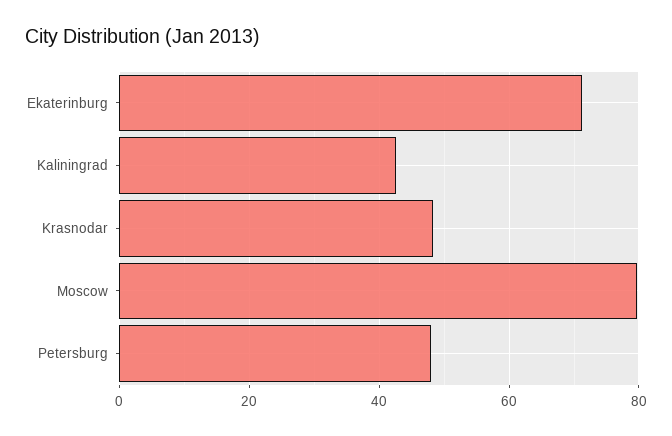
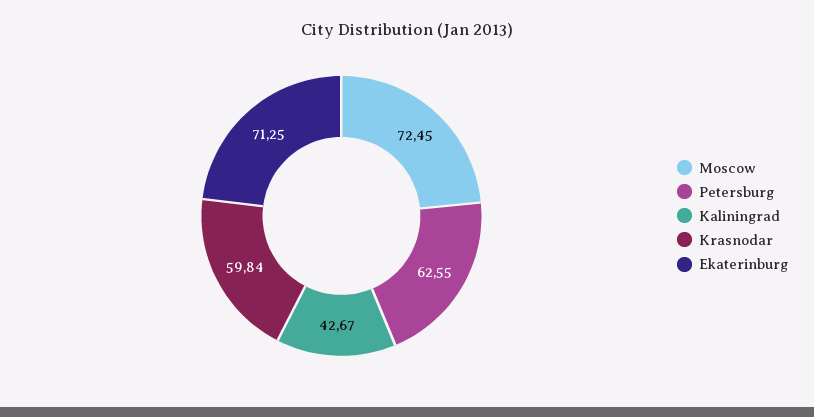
Krasnodar: 48 -> 59.84
Moscow: 80 -> 72.45
Petersburg: 48 -> 62.55

